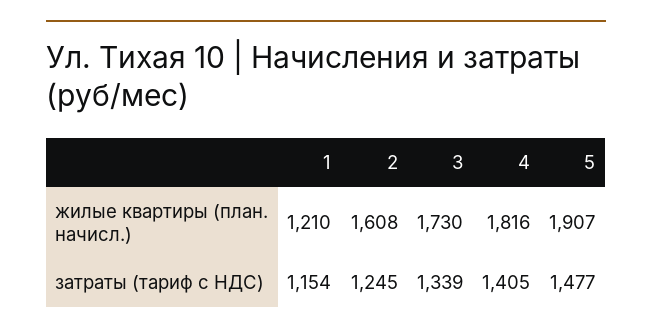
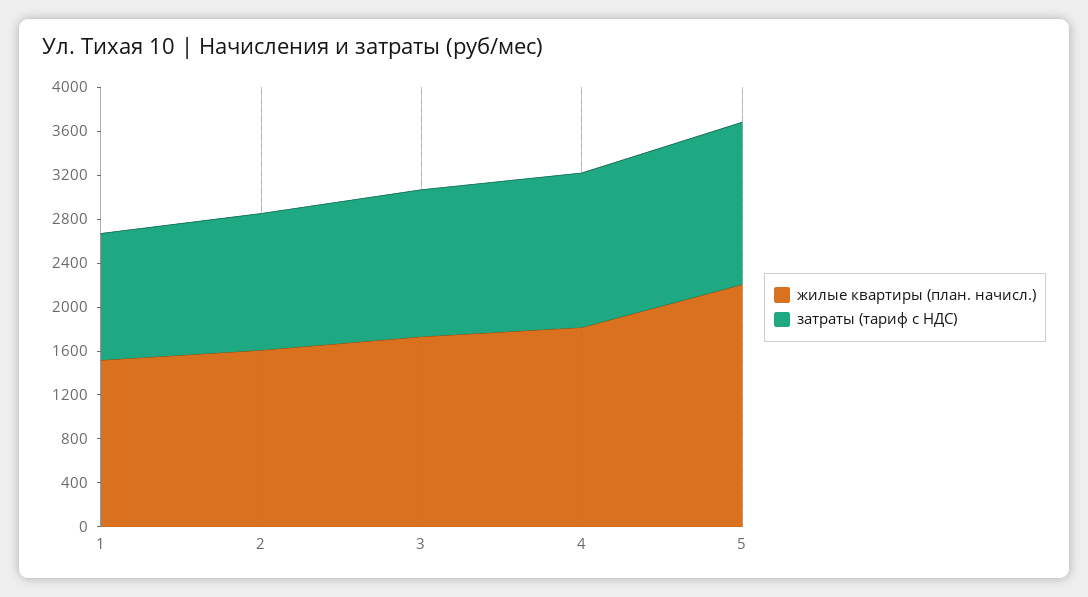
жилые квартиры (план. начисл.), 1: 1210 -> 1500
жилые квартиры (план. начисл.), 5: 1907 -> 2200

